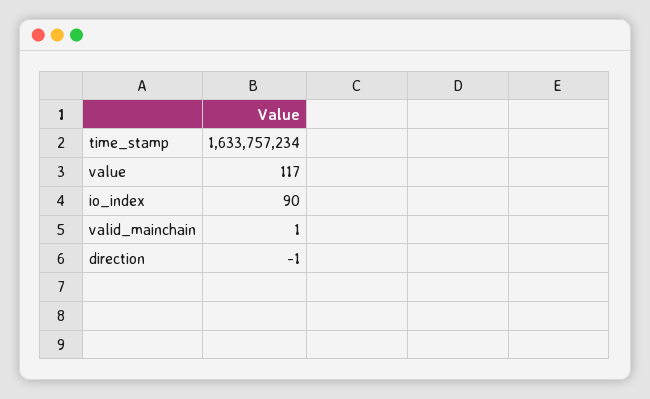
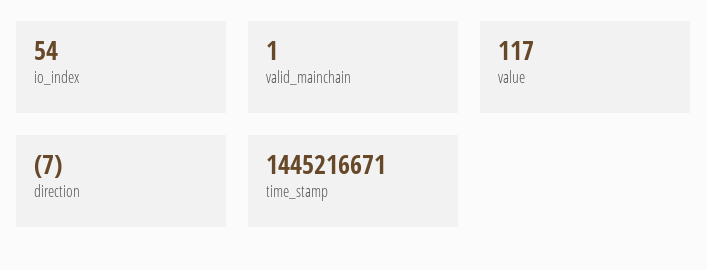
time_stamp: 1633757234 -> 1445216671
io_index: 90 -> 54
direction: -1 -> -7

